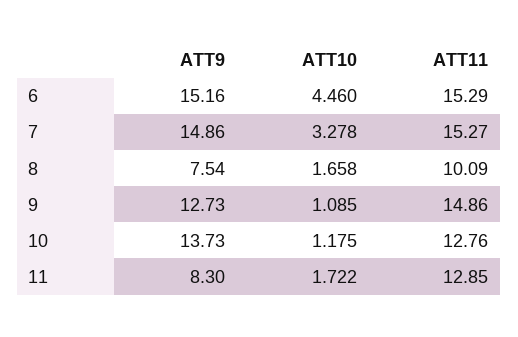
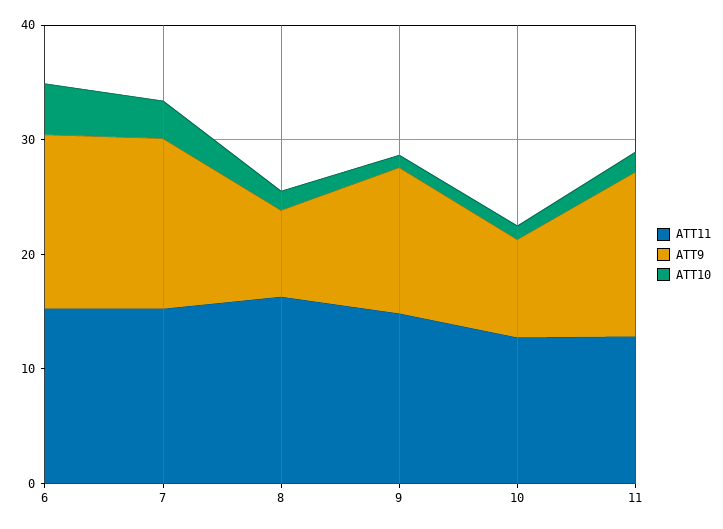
ATT11, 8: 10.09 -> 16
ATT9, 10: 13.73 -> 8
ATT9, 11: 8.3 -> 14

